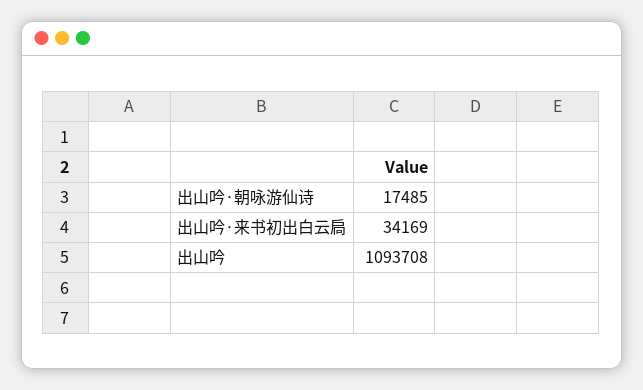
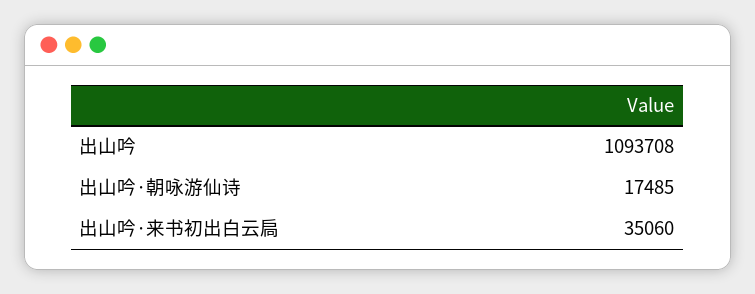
出山吟·来书初出白云扃: 34169 -> 35060

